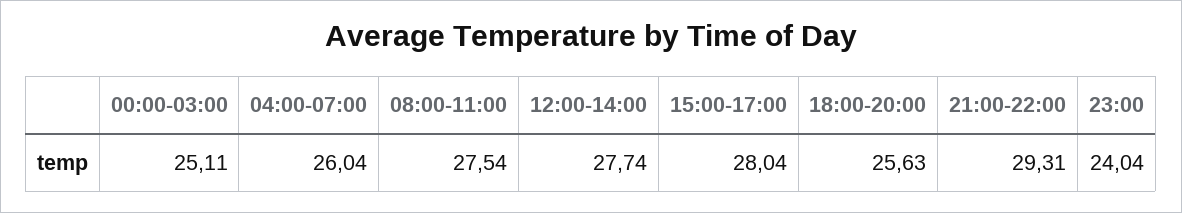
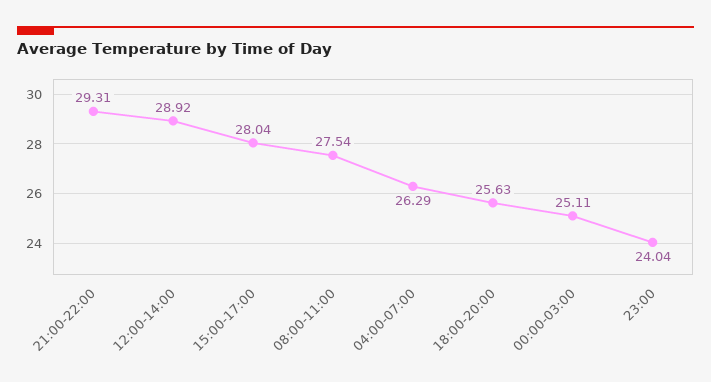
04:00-07:00: 26.04 -> 26.29
12:00-14:00: 27.74 -> 28.92

